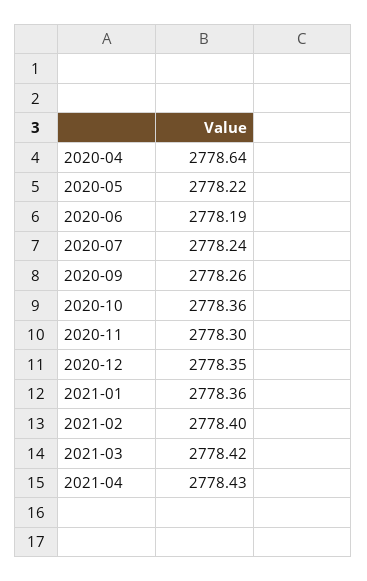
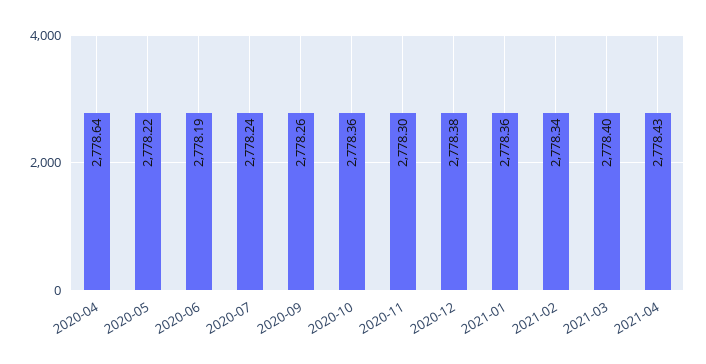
2020-12: 2778.35 -> 2778.38
2021-02: 2778.4 -> 2778.34
2021-03: 2778.42 -> 2778.4

